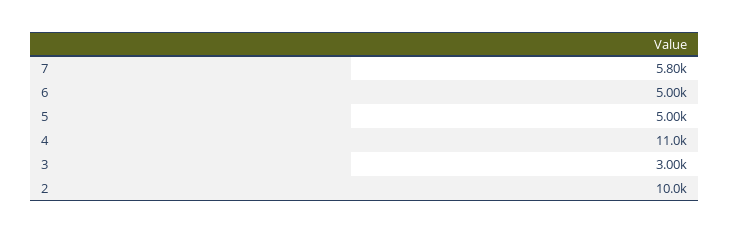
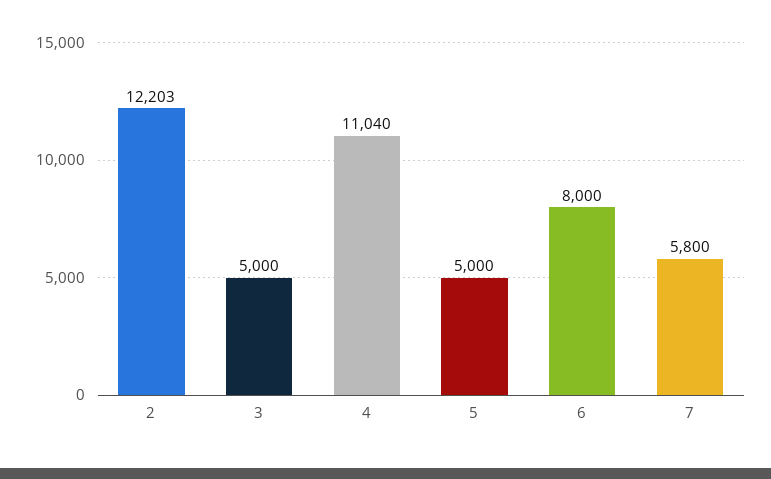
6: 5000 -> 8000
3: 3000 -> 5000
2: 10000 -> 12203

